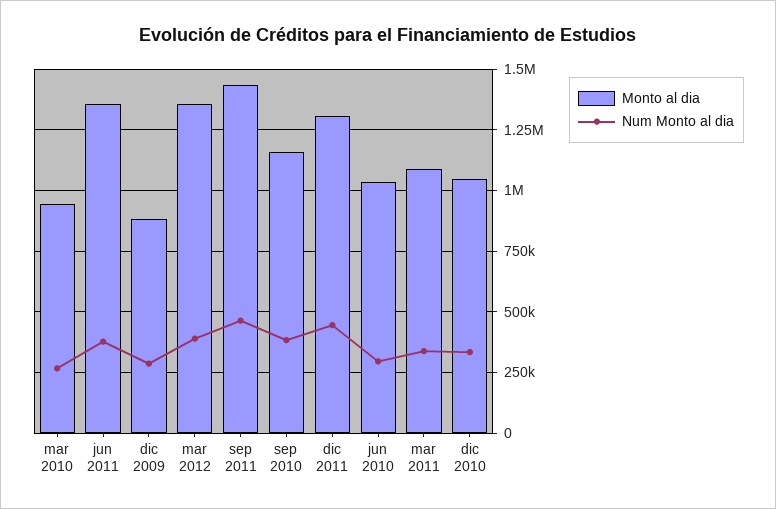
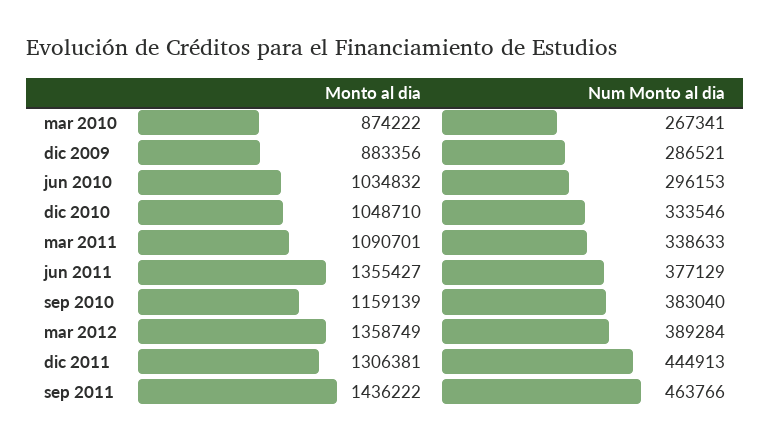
Monto al dia, mar 2010: 950000 -> 874222

